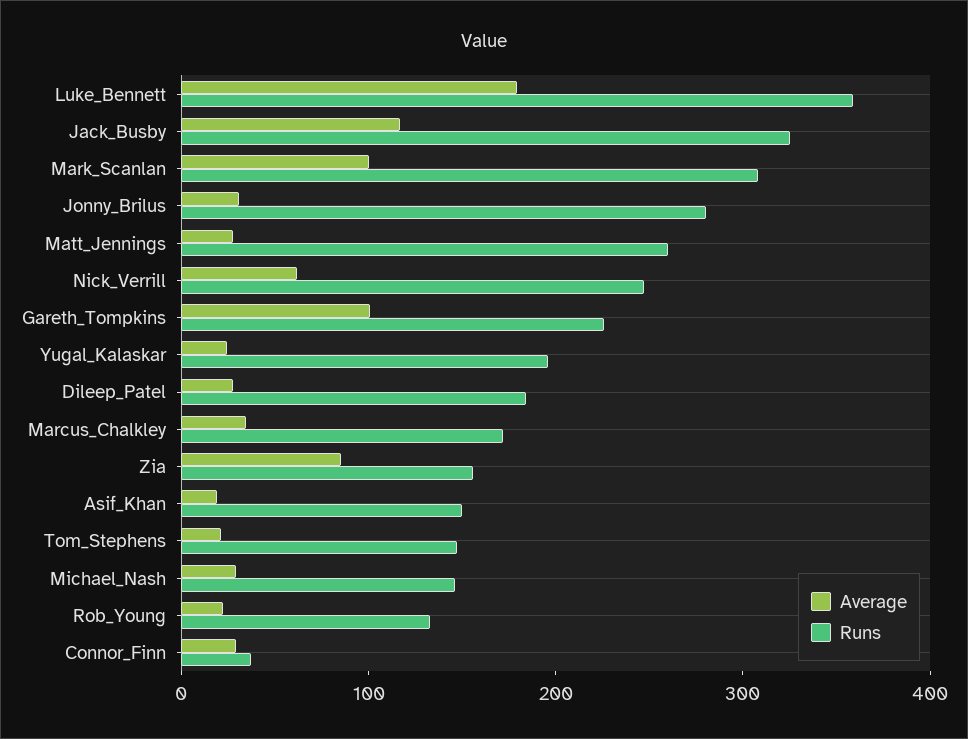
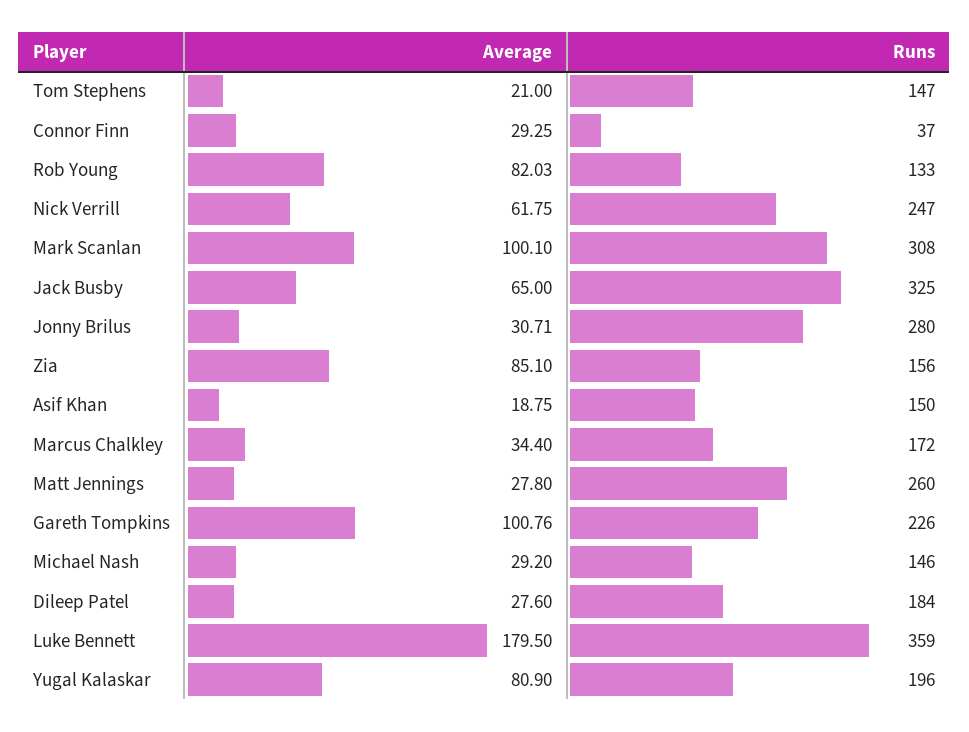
Average, Jack_Busby: 120 -> 65
Average, Yugal_Kalaskar: 20 -> 80.9
Average, Rob_Young: 20 -> 82.03

